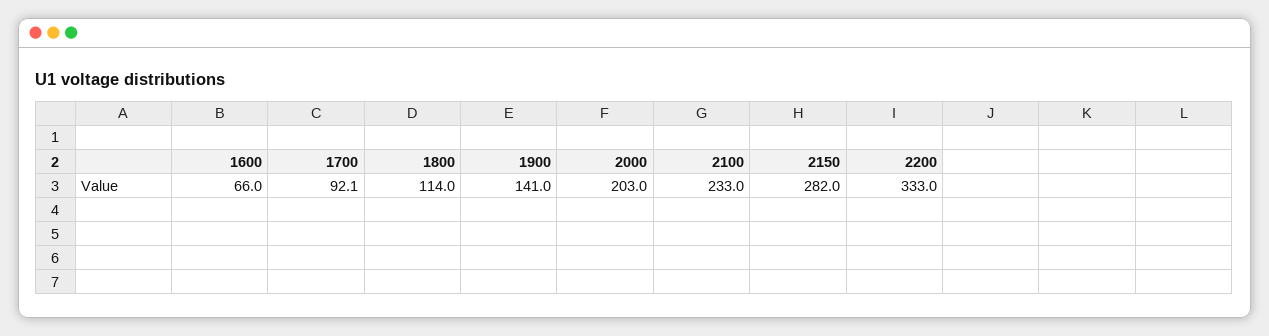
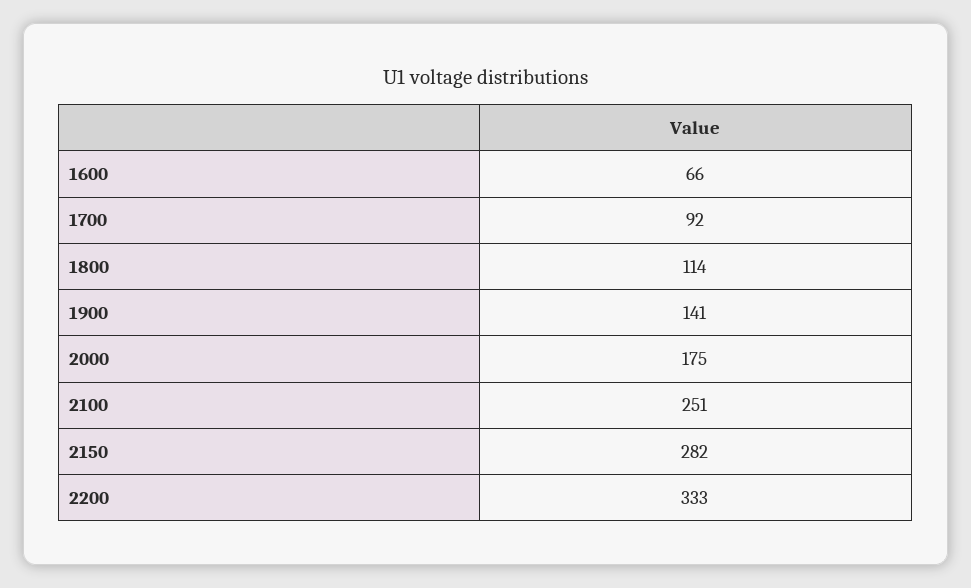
2000: 203 -> 175
2100: 233 -> 251

